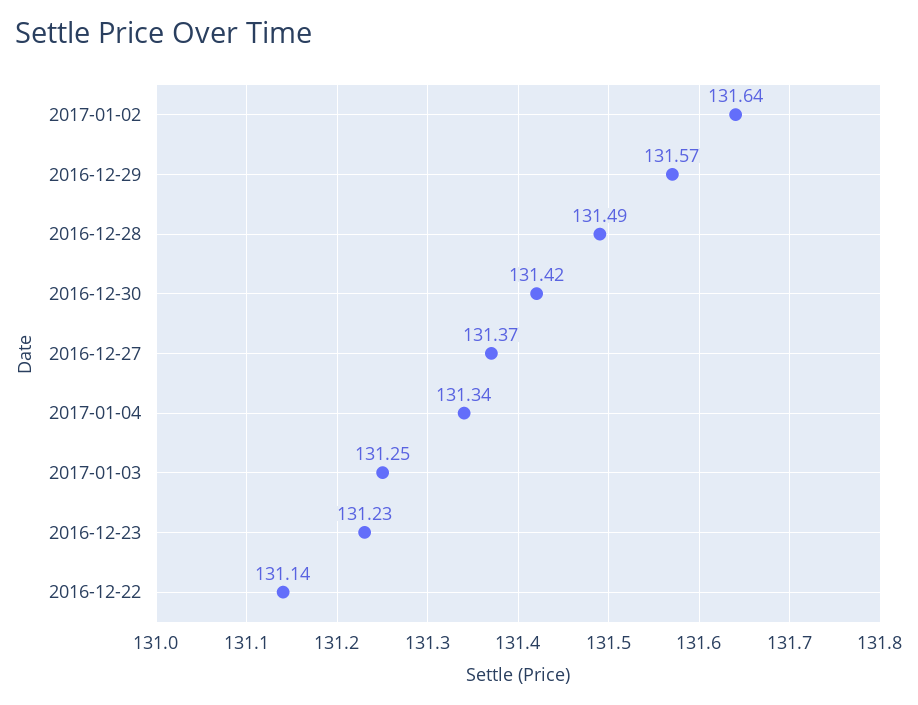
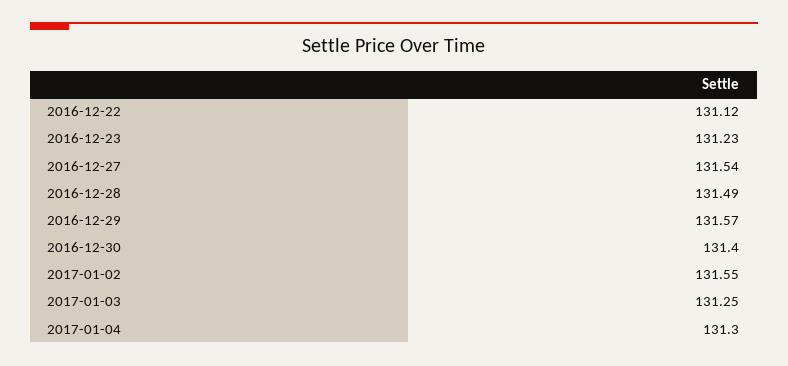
2017-01-02: 131.64 -> 131.55
2016-12-30: 131.42 -> 131.4
2016-12-27: 131.37 -> 131.54
2017-01-04: 131.34 -> 131.3
2016-12-22: 131.14 -> 131.12

